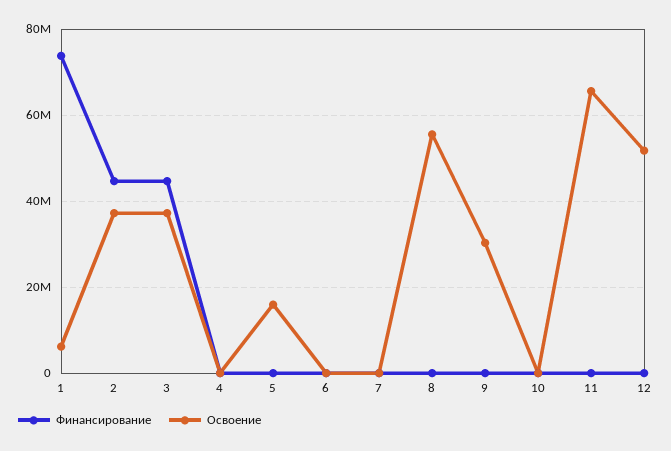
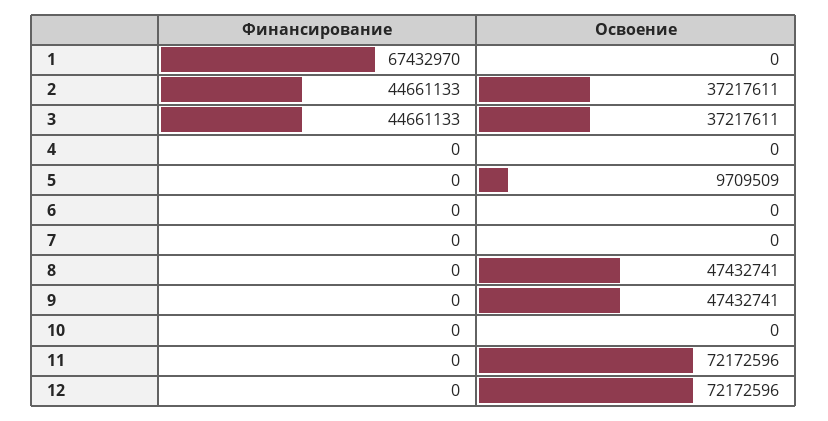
Финансирование, 1: 74000000 -> 67432970
Освоение, 1: 6000000 -> 0
Освоение, 5: 16000000 -> 9709509
Освоение, 8: 56000000 -> 47432741
Освоение, 9: 30000000 -> 47432741
Освоение, 11: 66000000 -> 72172596
Освоение, 12: 52000000 -> 72172596

